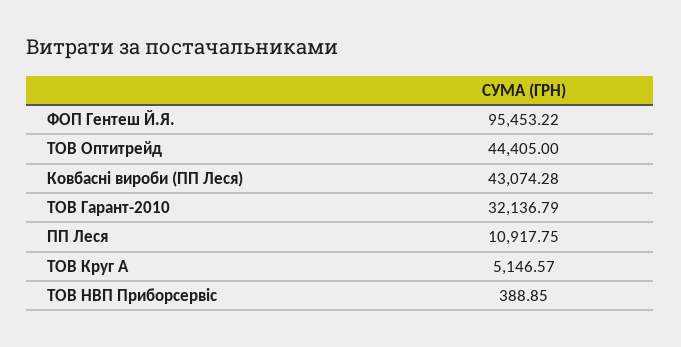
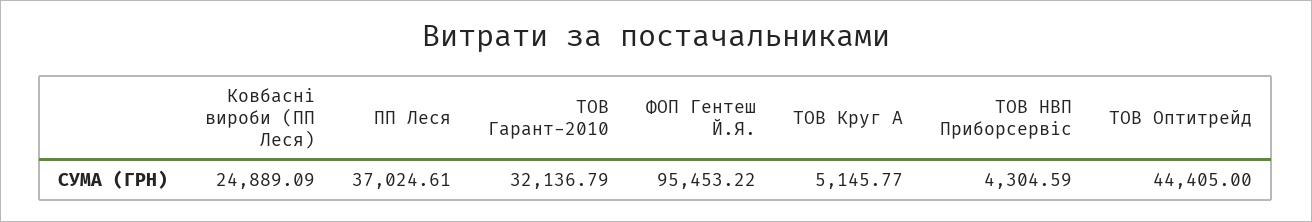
Ковбасні вироби (ПП Леся): 43074.28 -> 24889.09
ПП Леся: 10917.75 -> 37024.61
ТОВ Круг А: 5146.57 -> 5145.77
ТОВ НВП Приборсервіс: 388.85 -> 4304.59

